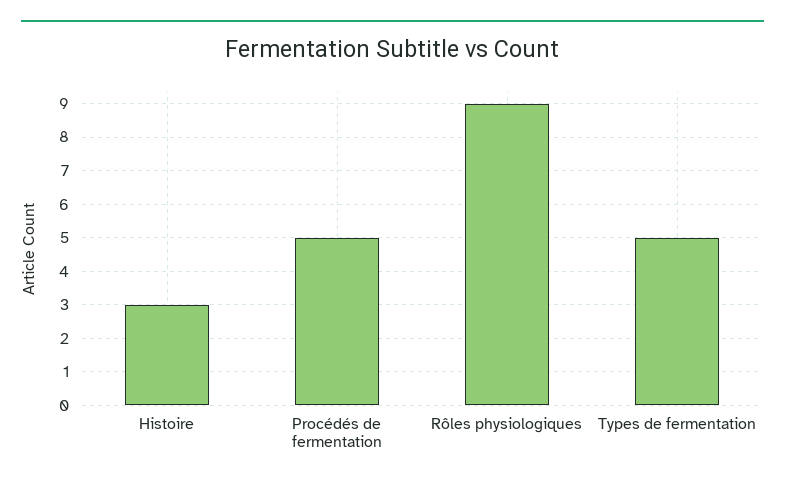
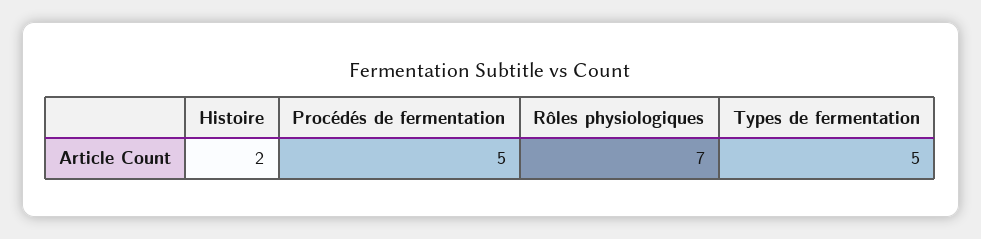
Histoire: 3 -> 2
Rôles physiologiques: 9 -> 7

